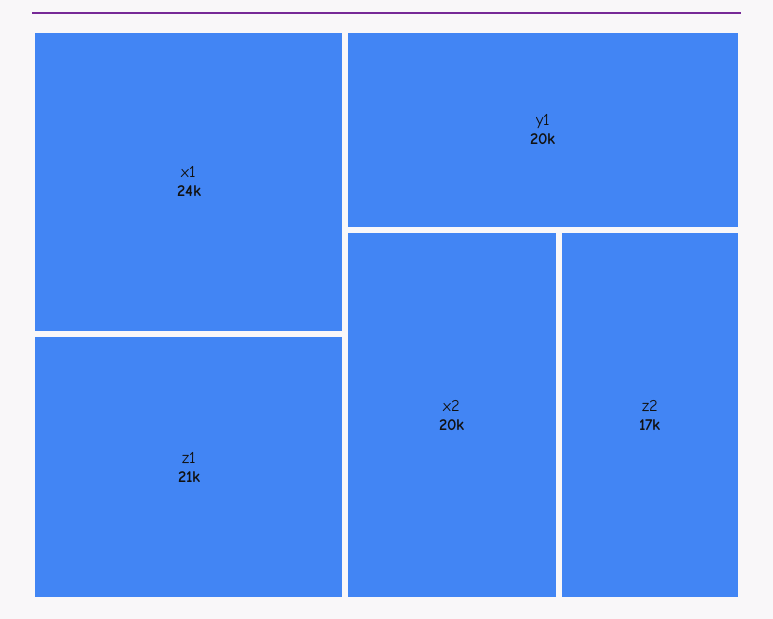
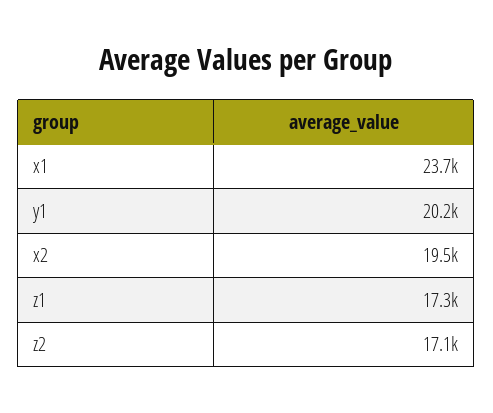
z1: 21000 -> 17300

